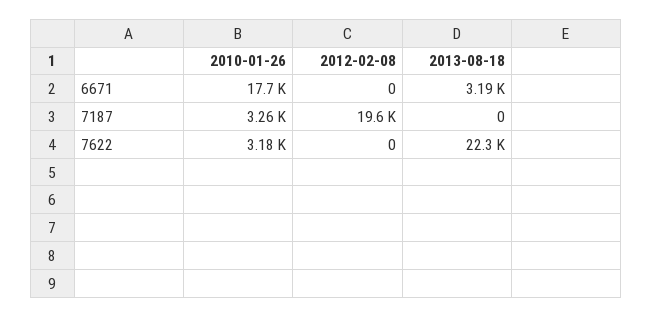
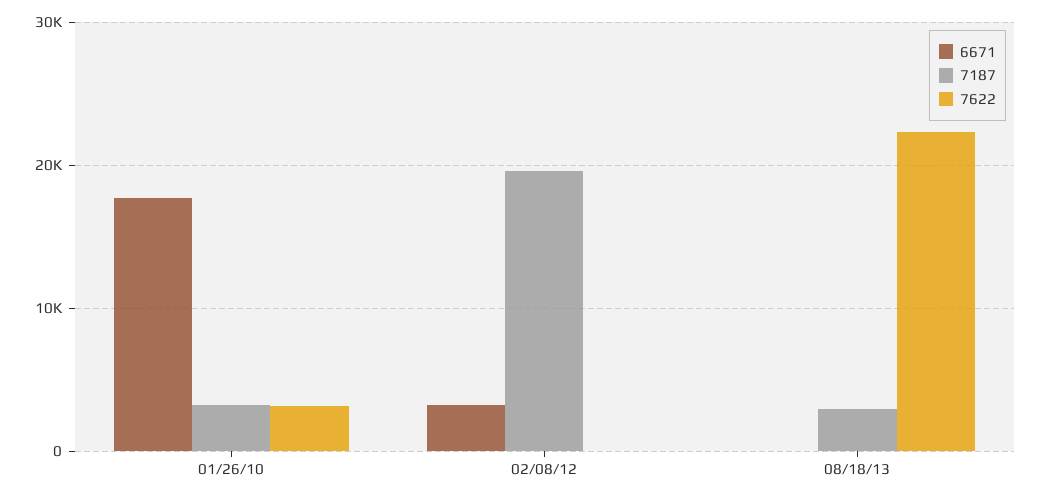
6671, 2012-02-08: 0 -> 3000
6671, 2013-08-18: 3190 -> 0
7187, 2013-08-18: 0 -> 3000

